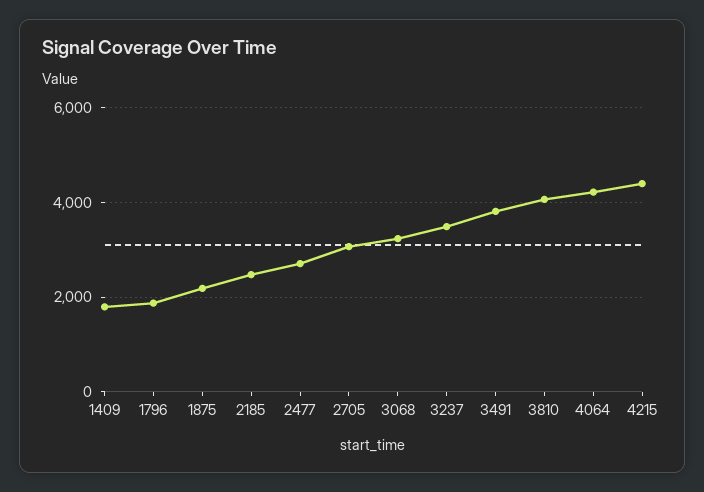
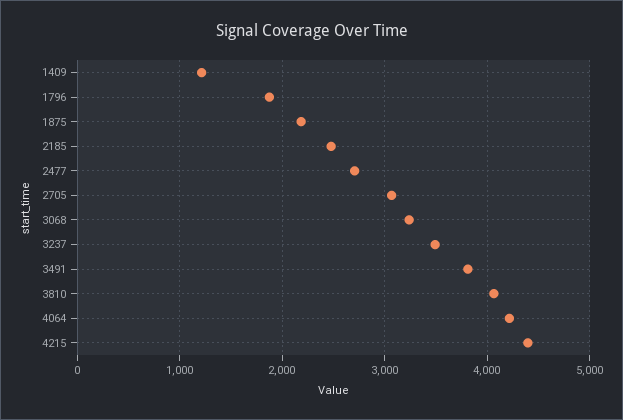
1409: 1800 -> 1200

